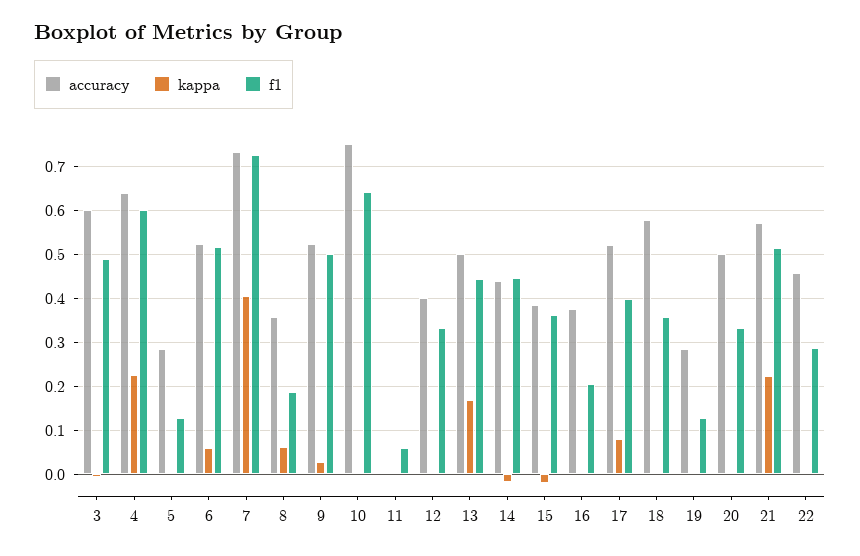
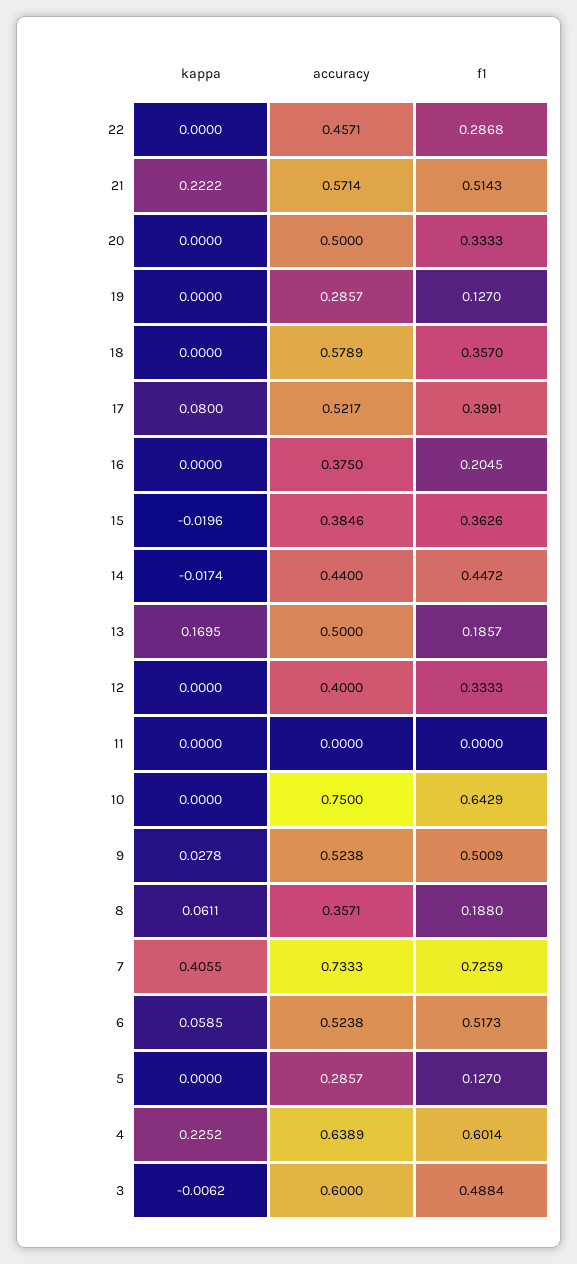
f1, 11: 0.06 -> 0
f1, 13: 0.44 -> 0.1857

